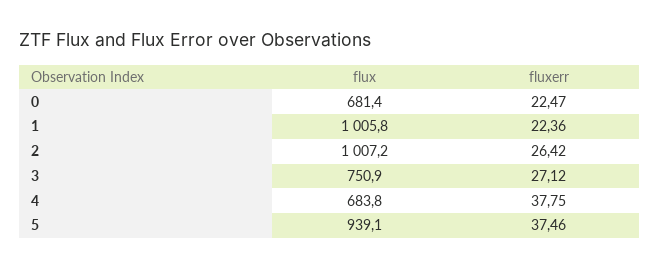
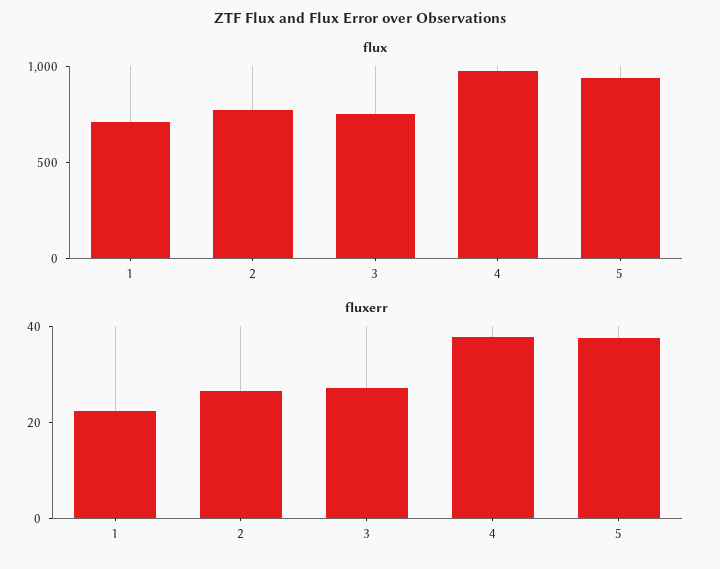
flux, 0: 681.4 -> none
fluxerr, 0: 22.47 -> none
flux, 1: 1005.8 -> 700
flux, 2: 1007.2 -> 800
flux, 4: 683.8 -> 1000

